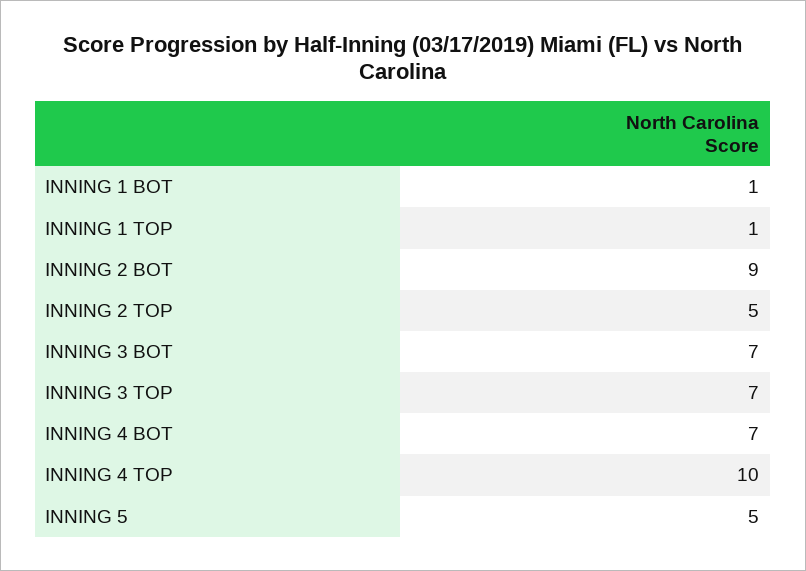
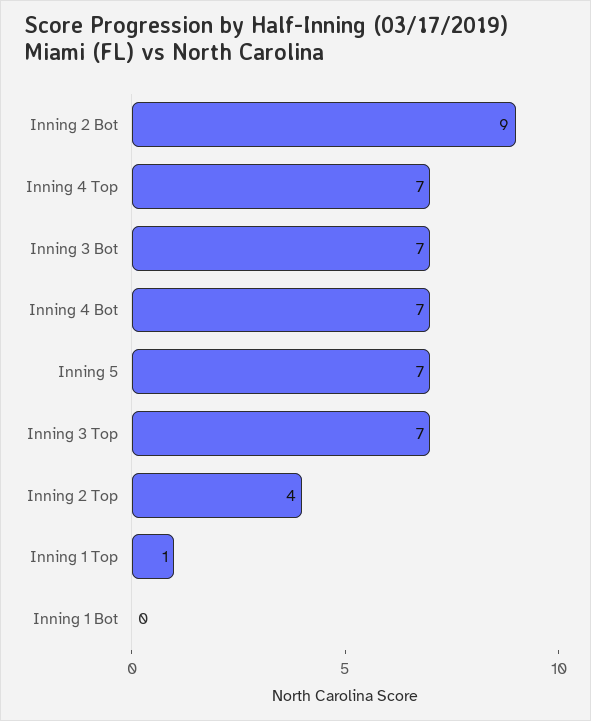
INNING 1 BOT: 1 -> 0
INNING 2 TOP: 5 -> 4
INNING 4 TOP: 10 -> 7
INNING 5: 5 -> 7

